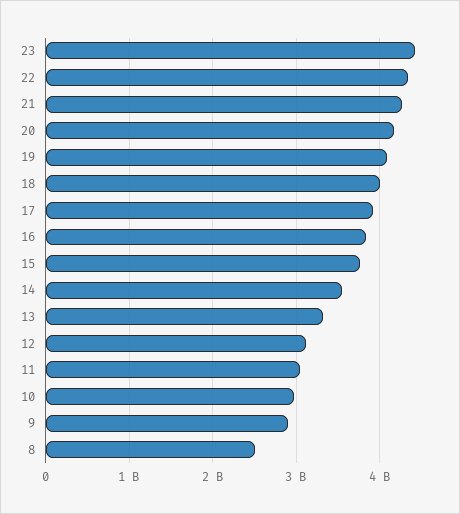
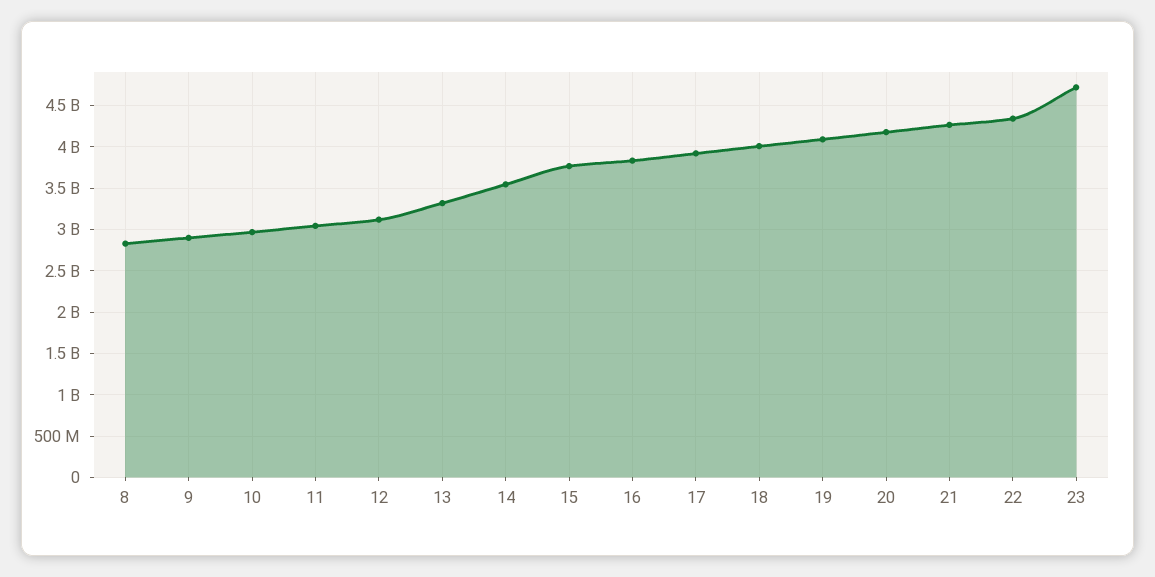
23: 4400000000 -> 4700000000
8: 2500000000 -> 2800000000

